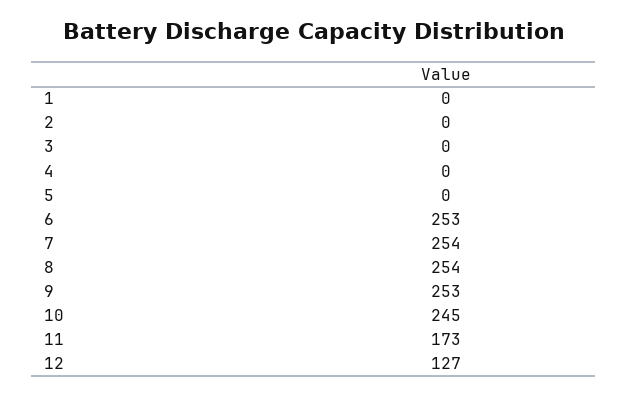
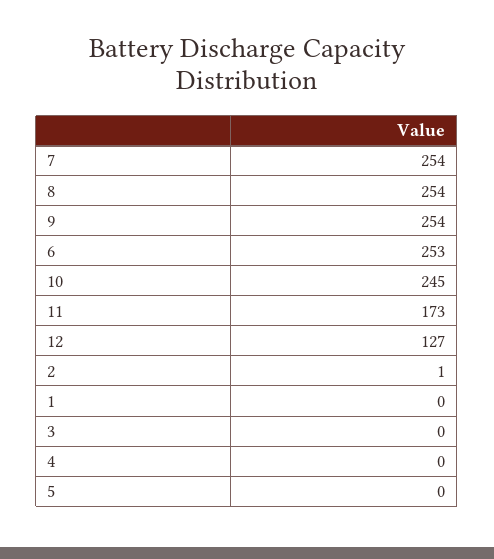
2: 0 -> 1
9: 253 -> 254

